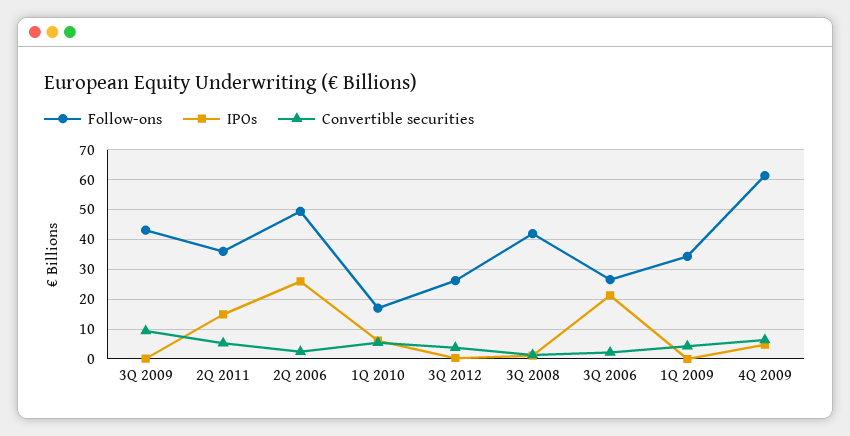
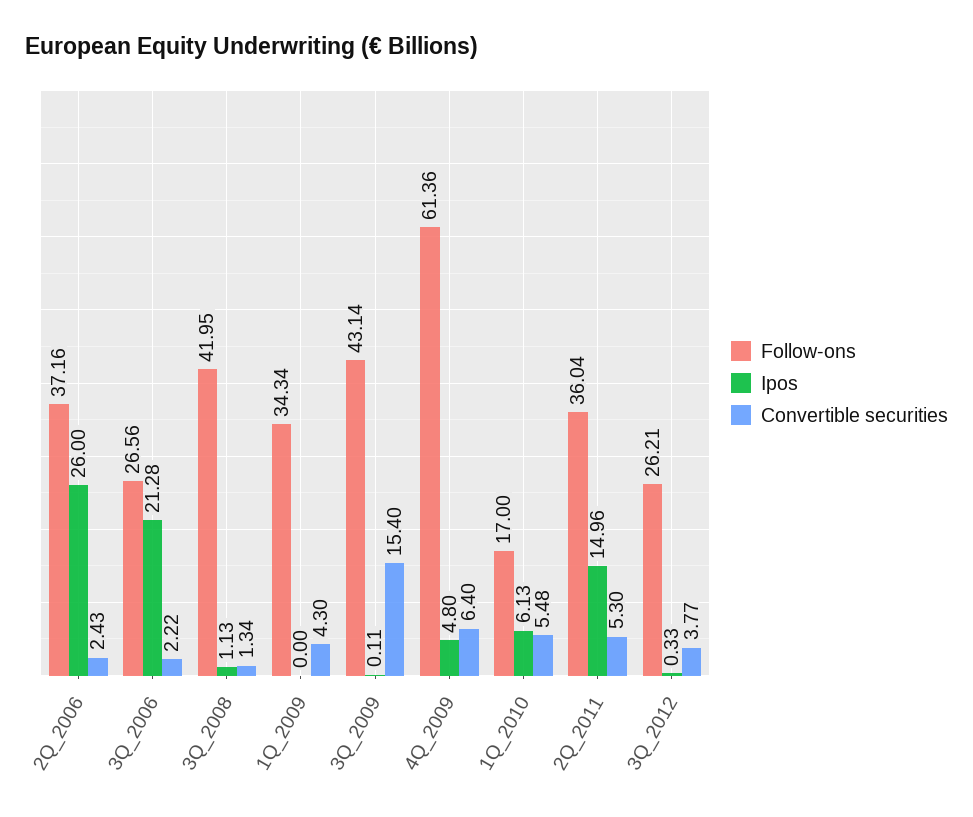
Convertible securities, 3Q 2009: 10 -> 15.4
Follow-ons, 2Q 2006: 50 -> 37.16

